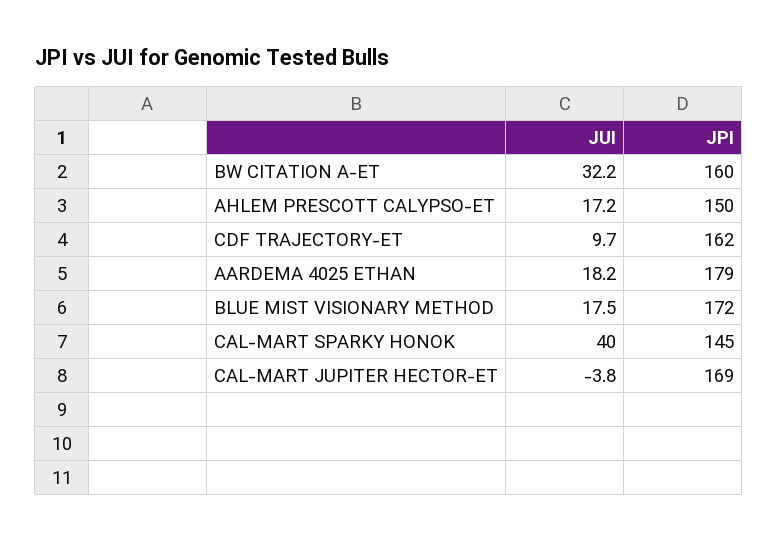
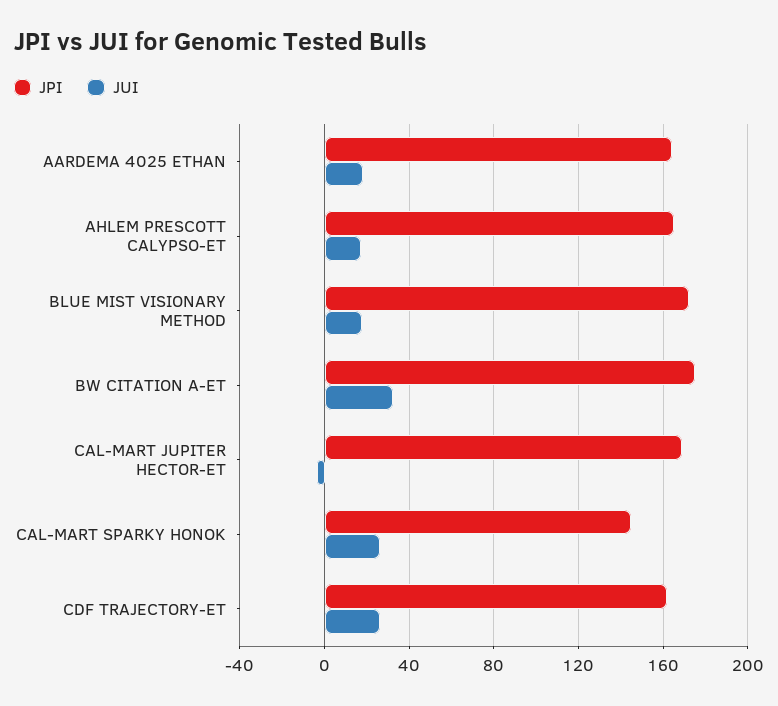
JPI, BW CITATION A-ET: 160 -> 175
JPI, AHLEM PRESCOTT CALYPSO-ET: 150 -> 165
JUI, CDF TRAJECTORY-ET: 9.7 -> 25
JPI, AARDEMA 4025 ETHAN: 179 -> 165
JUI, CAL-MART SPARKY HONOK: 40 -> 25

